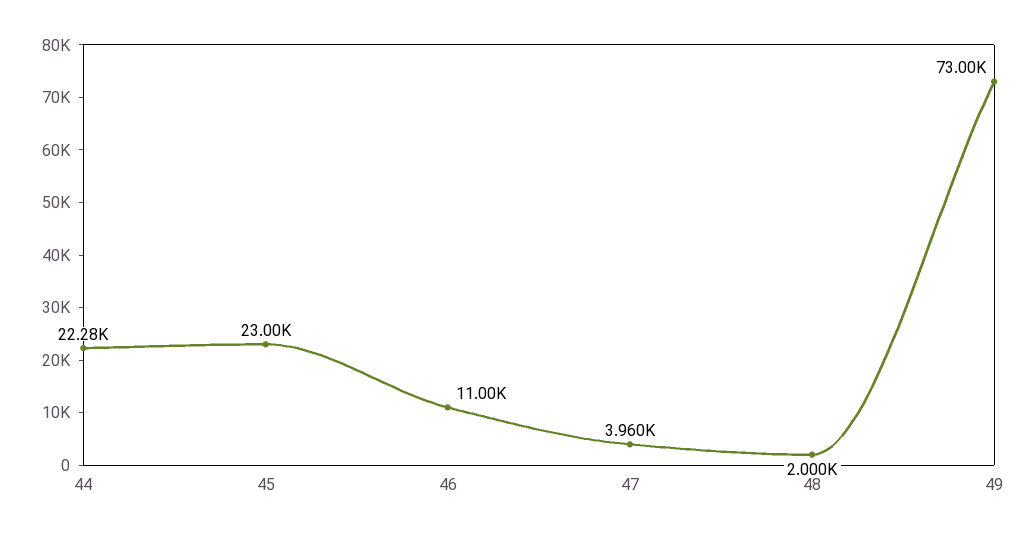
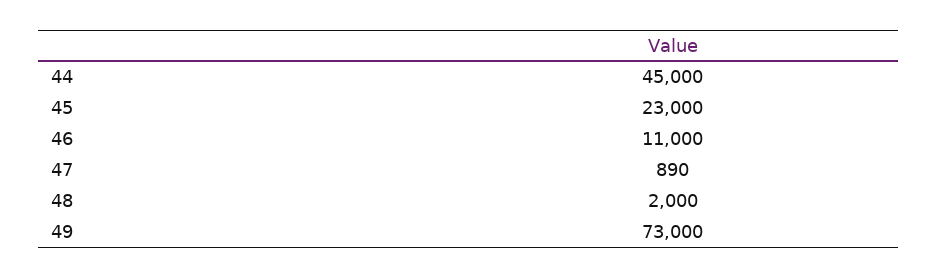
44: 22280 -> 45000
47: 3960 -> 890

